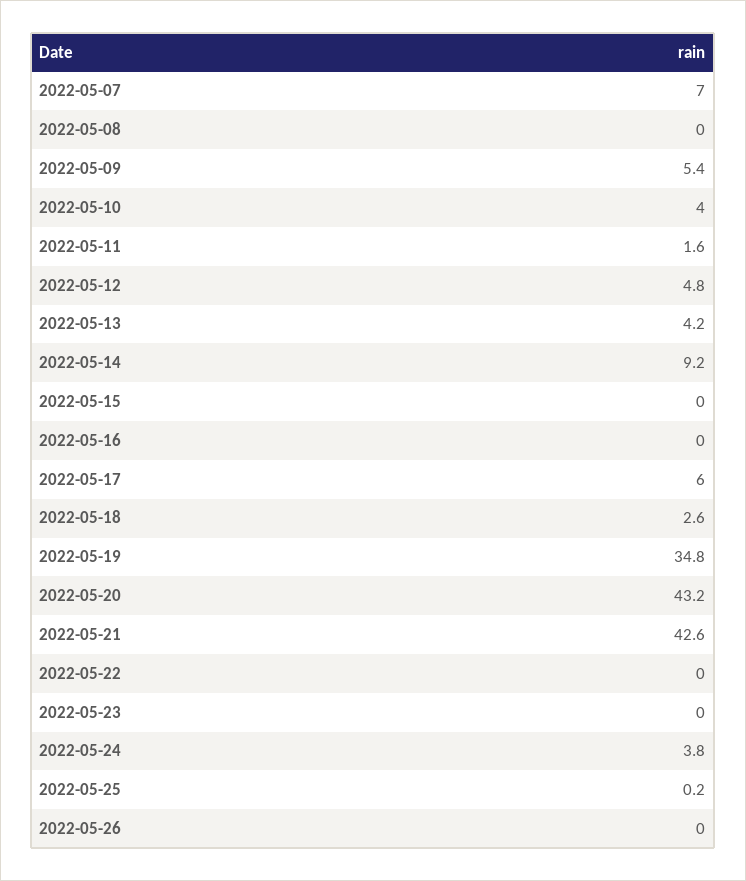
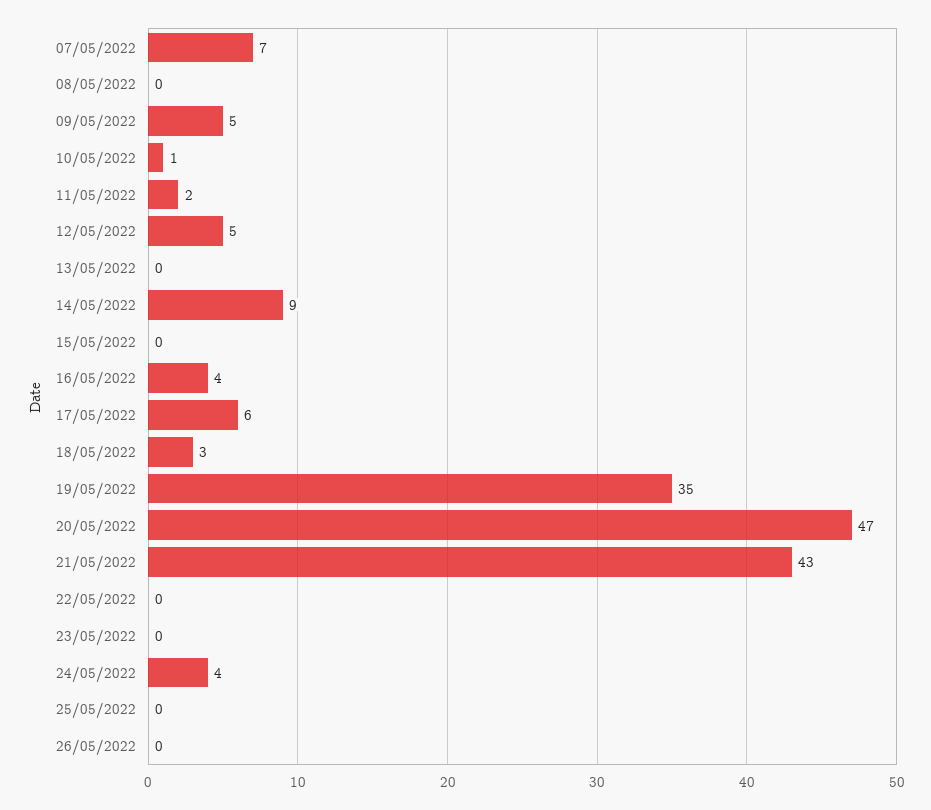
2022-05-10: 4 -> 1
2022-05-13: 4.2 -> 0
2022-05-16: 0 -> 4
2022-05-20: 43.2 -> 47

